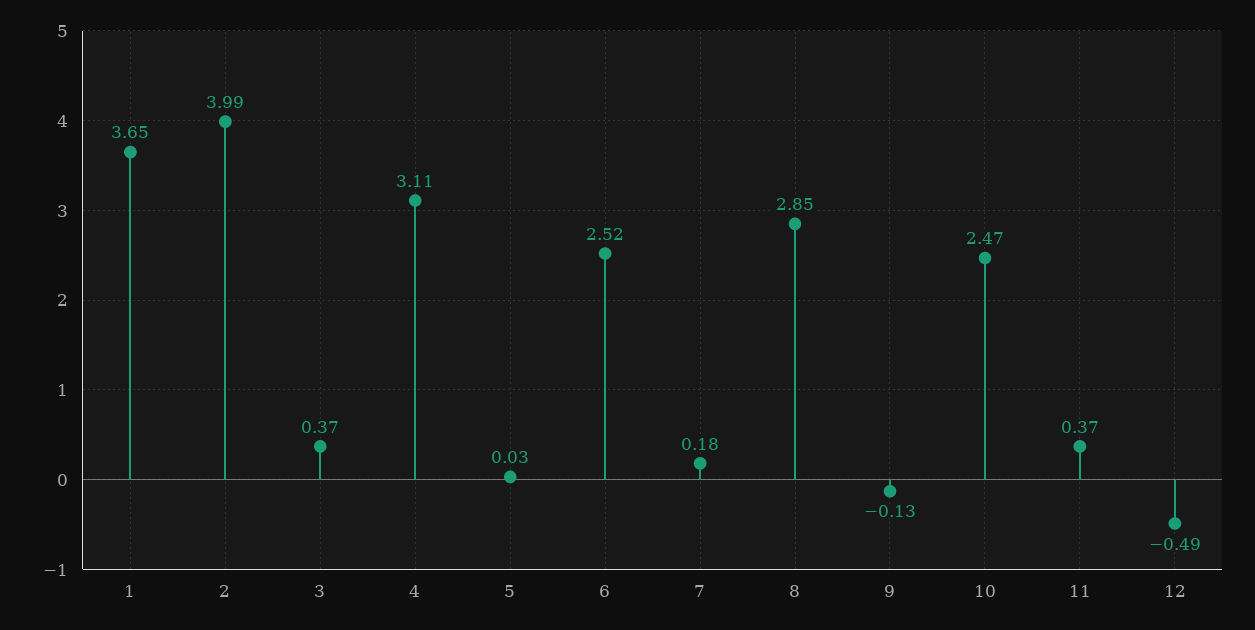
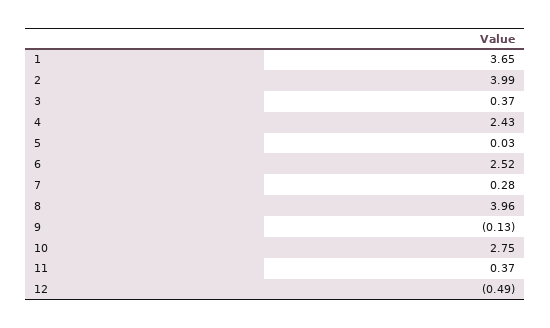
4: 3.11 -> 2.43
7: 0.18 -> 0.28
8: 2.85 -> 3.96
10: 2.47 -> 2.75

